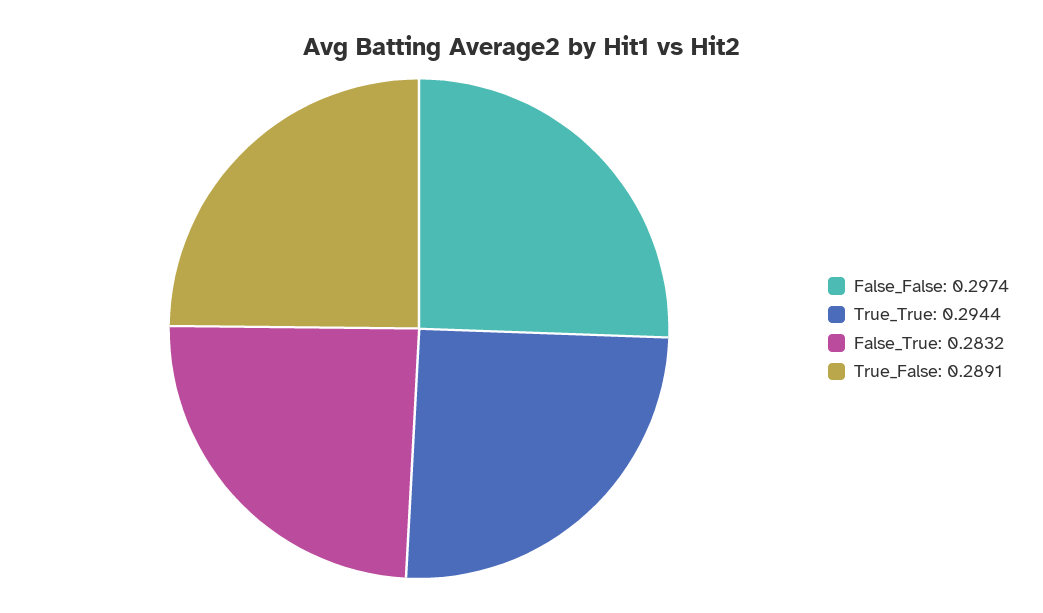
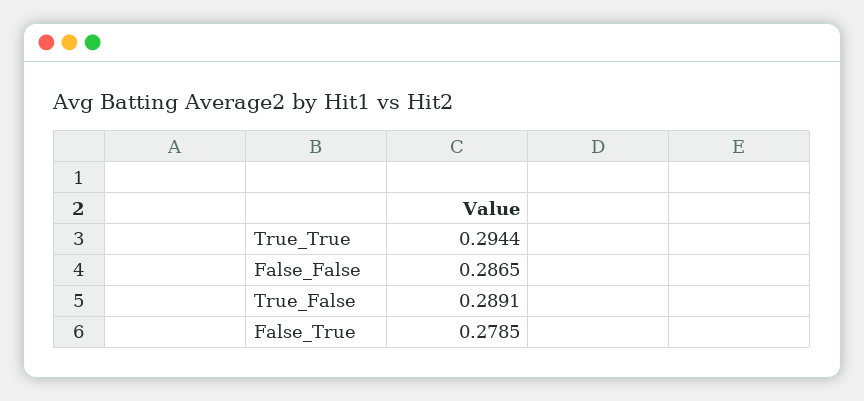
False_False: 0.2974 -> 0.2865
False_True: 0.2832 -> 0.2785

